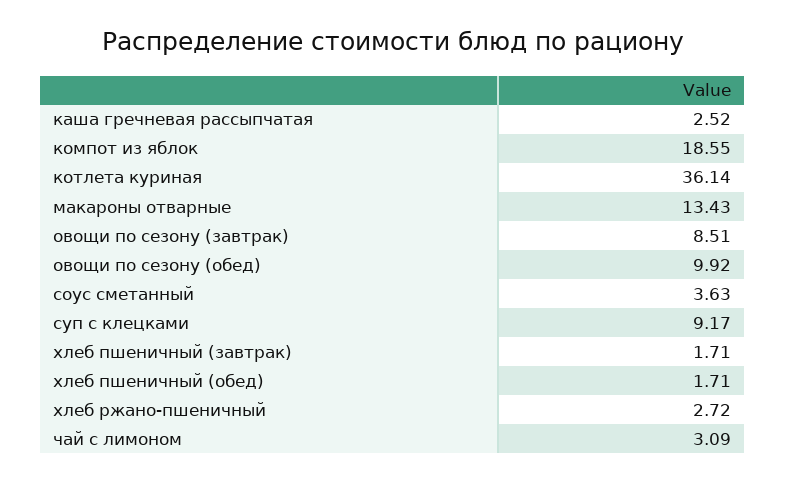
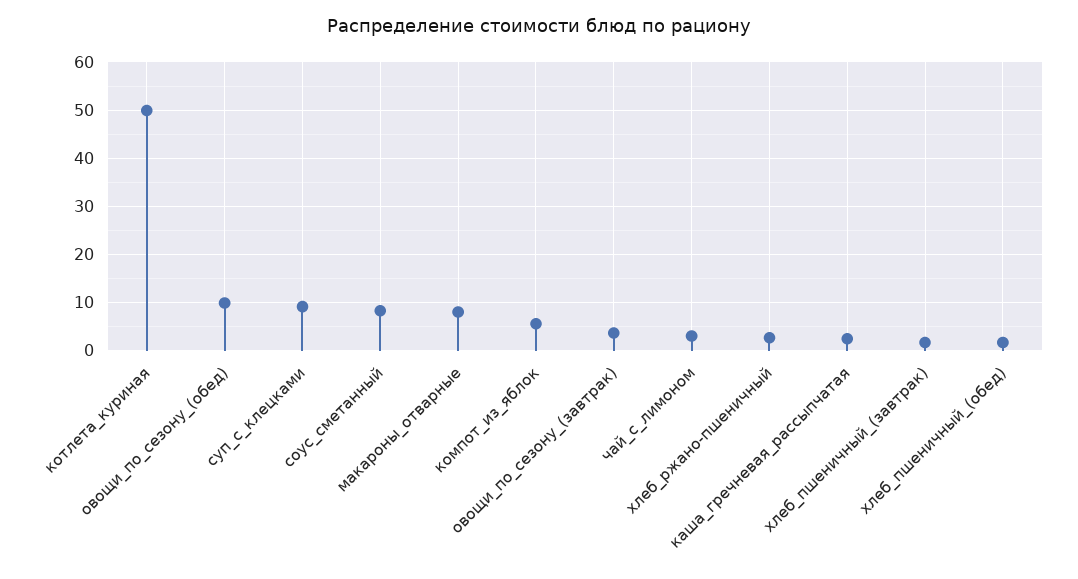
компот из яблок: 18.55 -> 6
котлета куриная: 36.14 -> 50
макароны отварные: 13.43 -> 8
овощи по сезону (завтрак): 8.51 -> 4
соус сметанный: 3.63 -> 8

